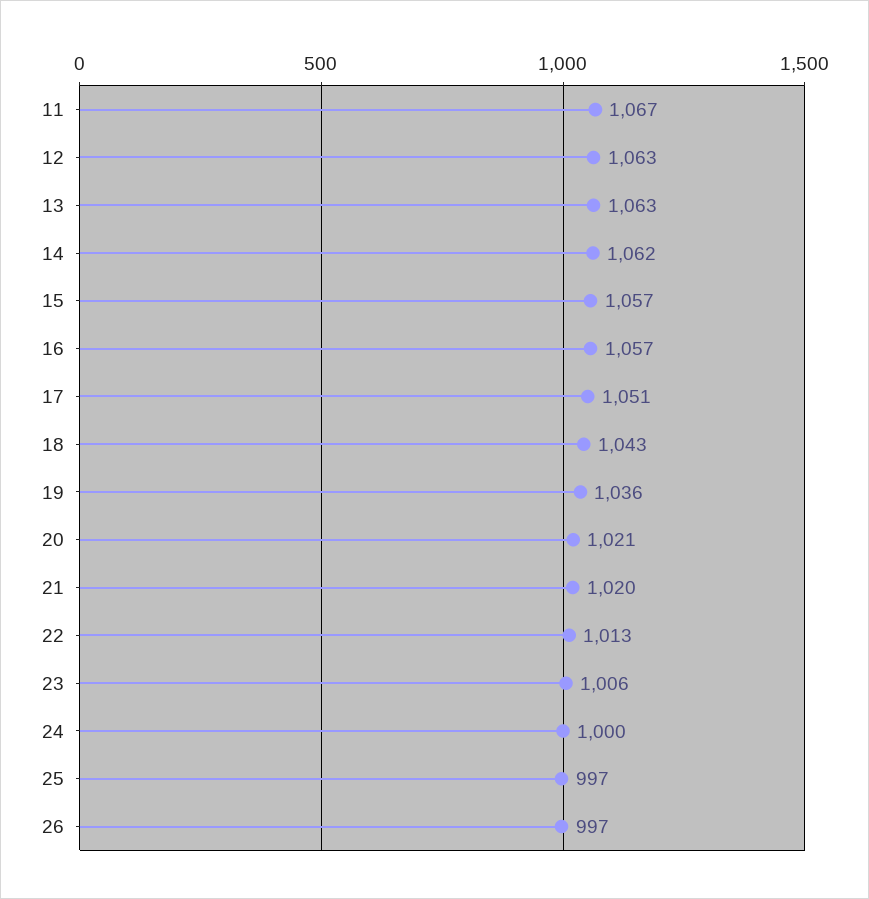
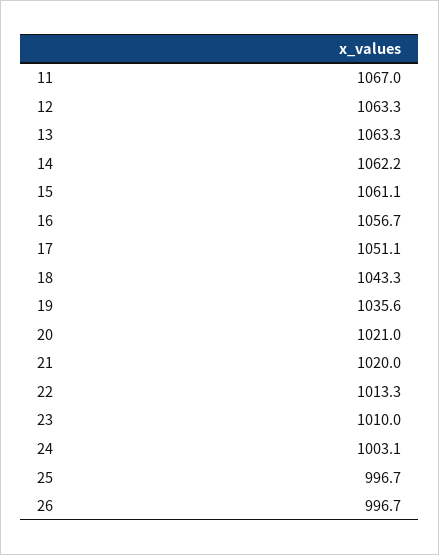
15: 1057 -> 1061.1
23: 1006 -> 1010
24: 1000 -> 1003.1

